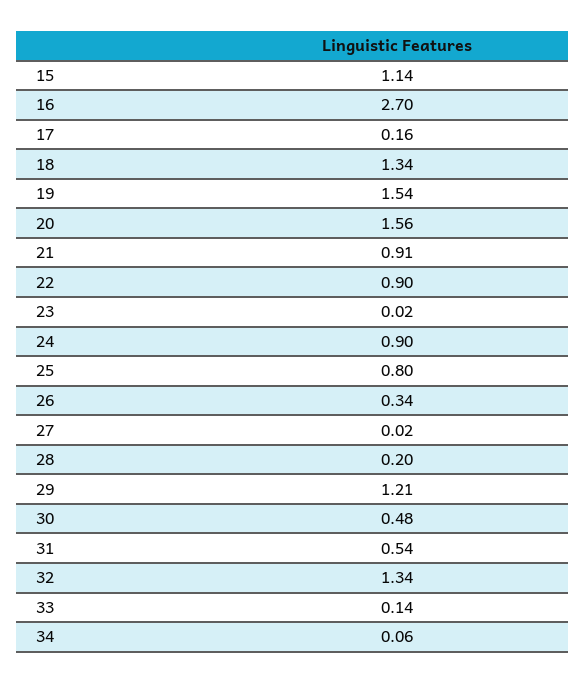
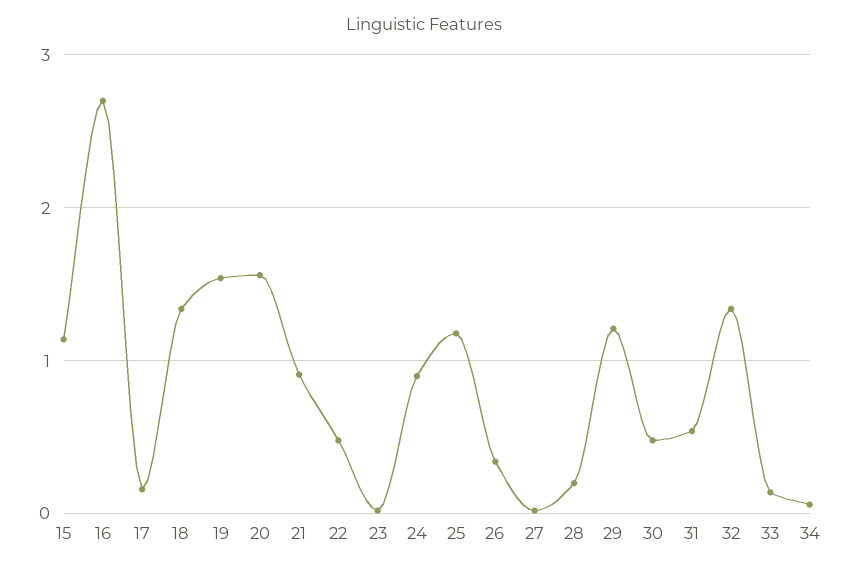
22: 0.9 -> 0.5
25: 0.8 -> 1.2

